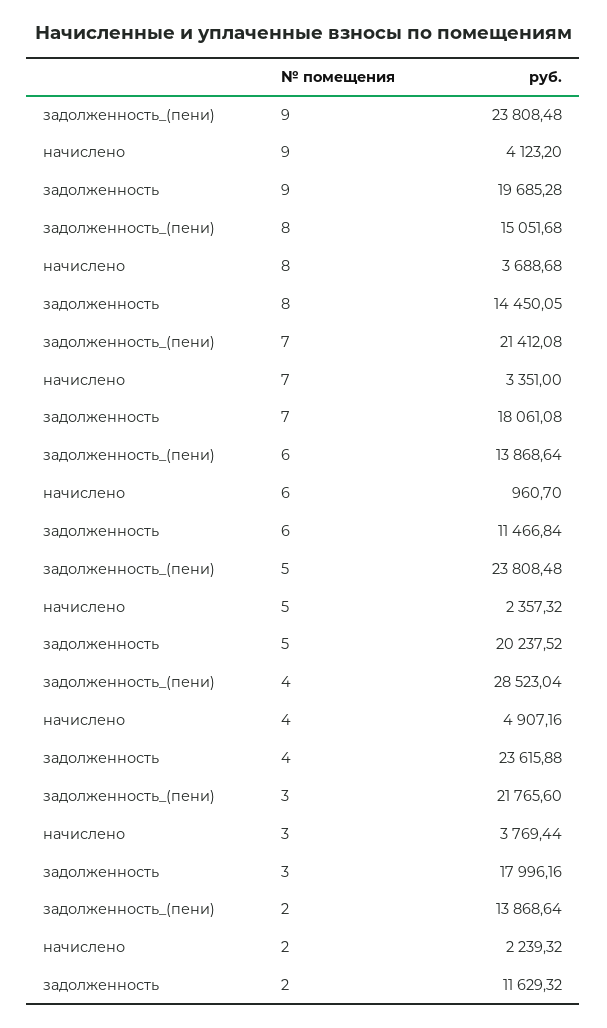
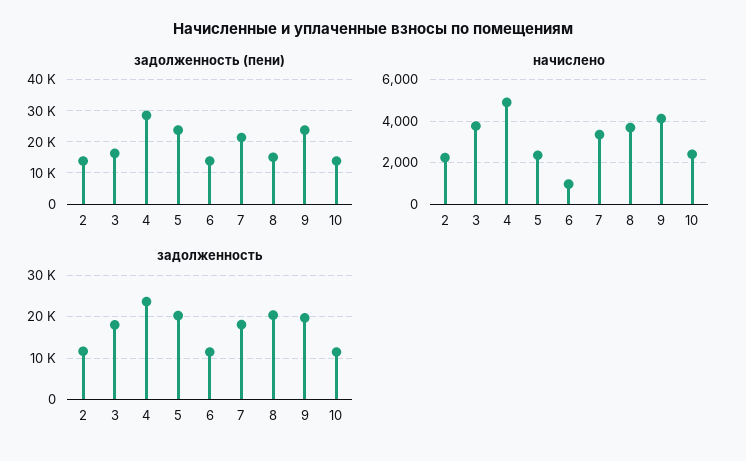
задолженность, 8: 14450.05 -> 20000
задолженность_(пени), 3: 21765.6 -> 16000
задолженность_(пени), 10: none -> 14000
начислено, 10: none -> 2500
задолженность, 10: none -> 12000

